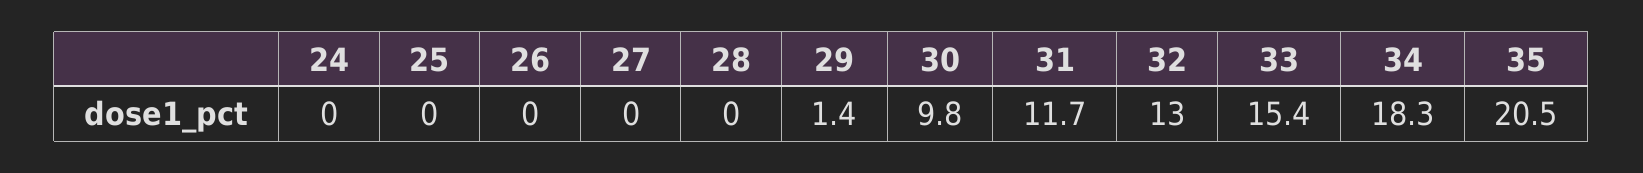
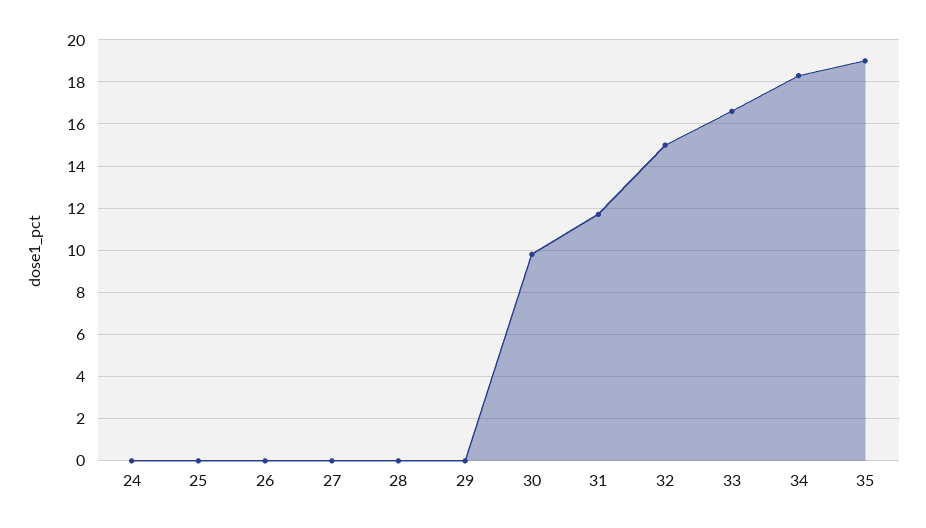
29: 1.4 -> 0
32: 13 -> 15
33: 15.4 -> 16.5
35: 20.5 -> 19

